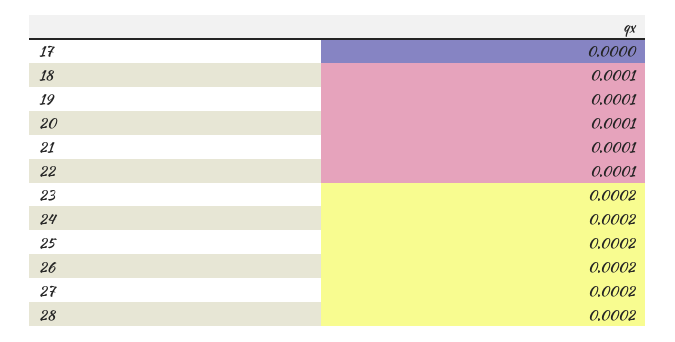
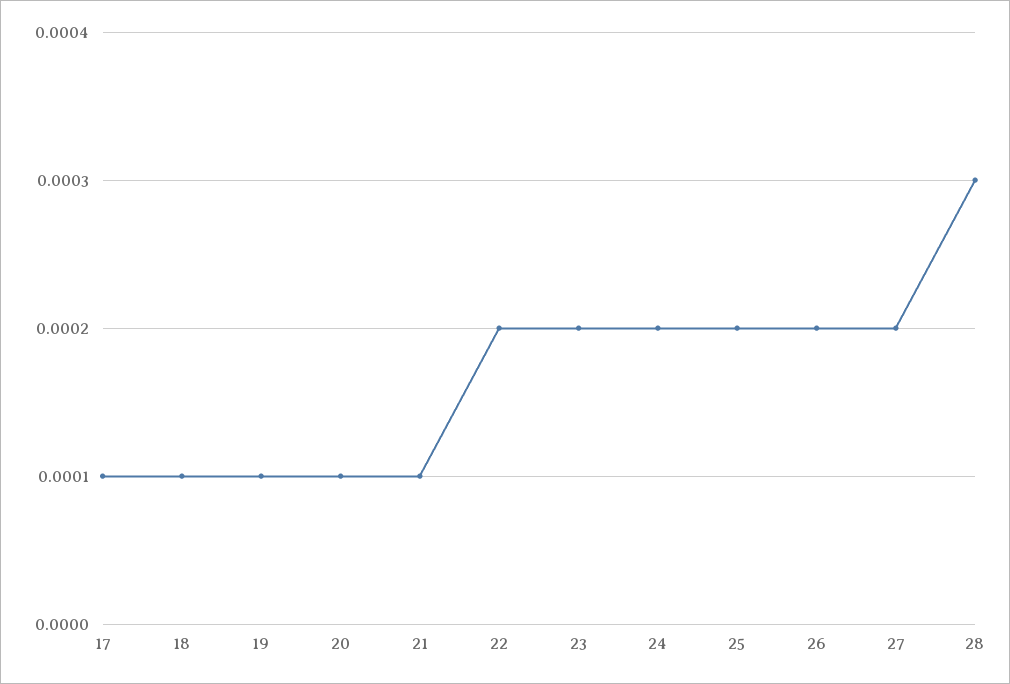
17: 0 -> 0.0001
22: 0.0001 -> 0.0002
28: 0.0002 -> 0.0003

